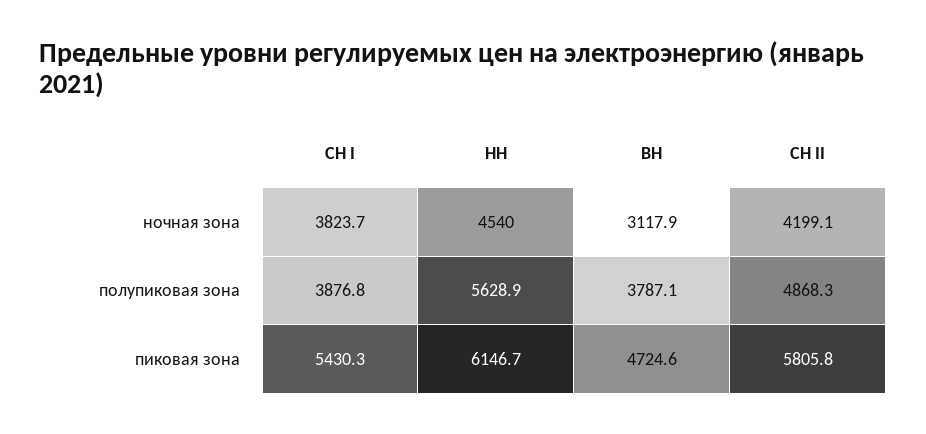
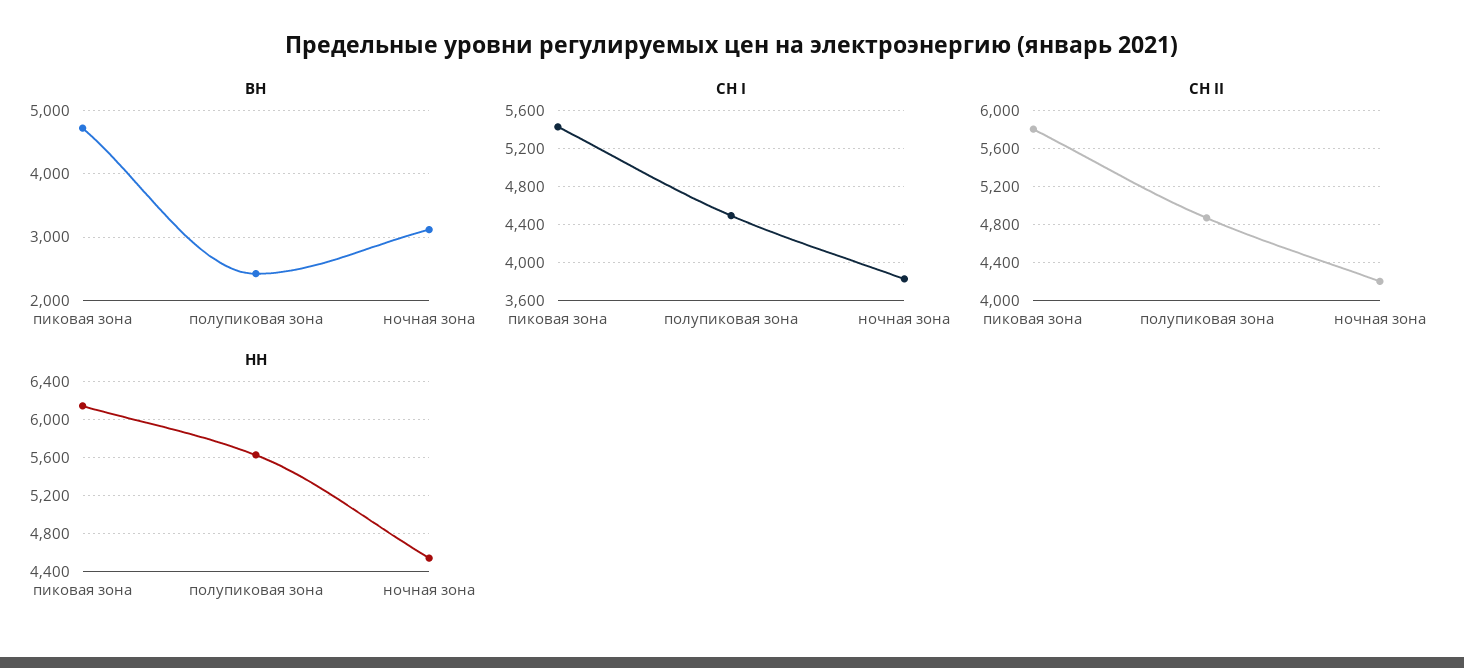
СН I, полупиковая зона: 3876.8 -> 4500
ВН, полупиковая зона: 3787.1 -> 2400

